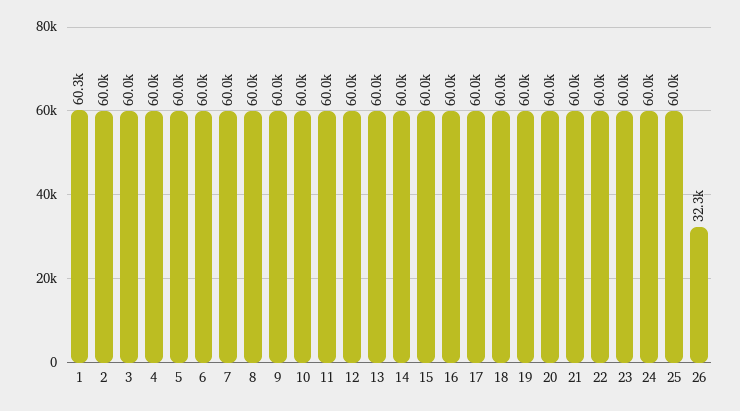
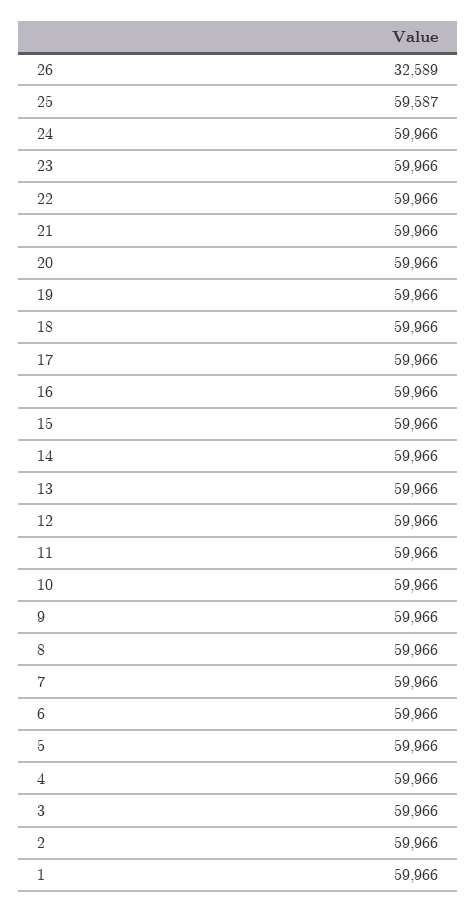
1: 60300 -> 59966
25: 60000 -> 59587
26: 32300 -> 32589

